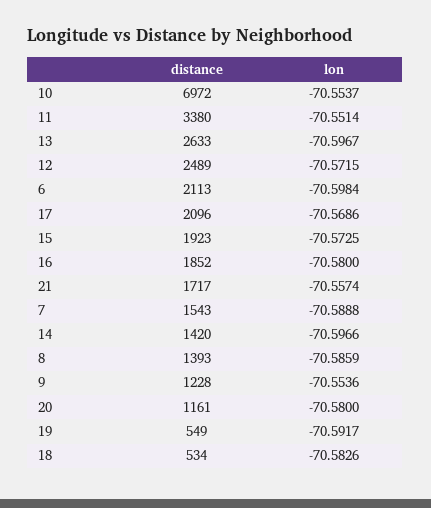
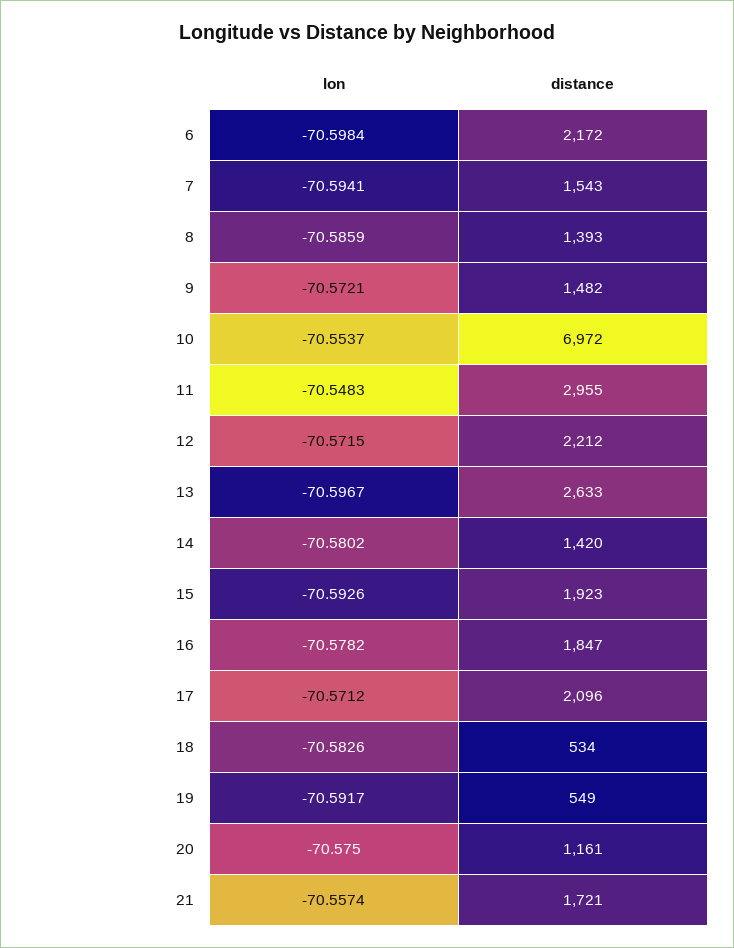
distance, 11: 3380 -> 2955
lon, 11: -70.5514 -> -70.5483
distance, 12: 2489 -> 2212
distance, 6: 2113 -> 2172
lon, 17: -70.5686 -> -70.5712
lon, 15: -70.5725 -> -70.5926
distance, 16: 1852 -> 1847
lon, 16: -70.58 -> -70.5782
distance, 21: 1717 -> 1721
lon, 7: -70.5888 -> -70.5941
lon, 14: -70.5966 -> -70.5802
distance, 9: 1228 -> 1482
lon, 9: -70.5536 -> -70.5721
lon, 20: -70.58 -> -70.575

